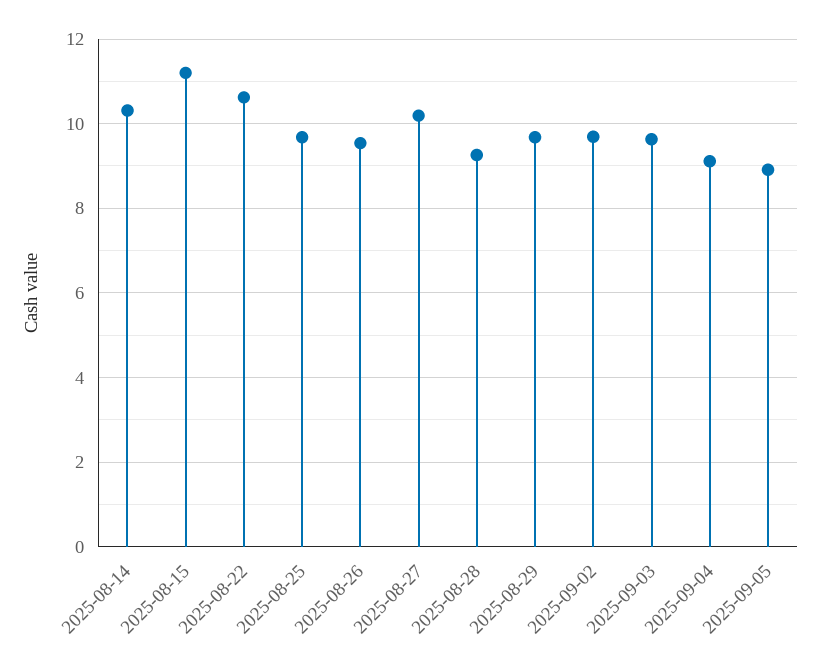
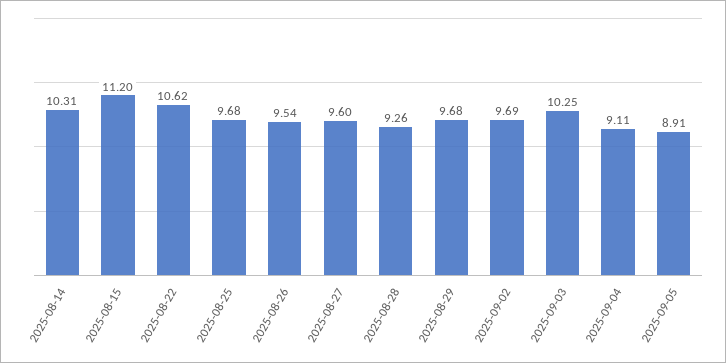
2025-08-27: 10.2 -> 9.6
2025-09-03: 9.6 -> 10.25

